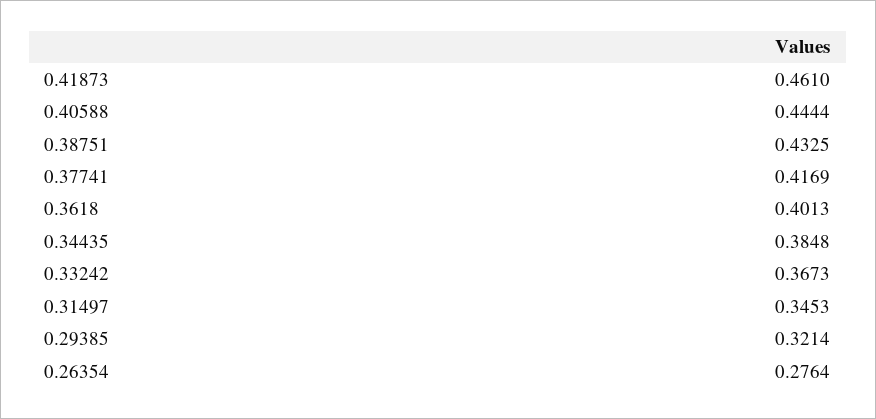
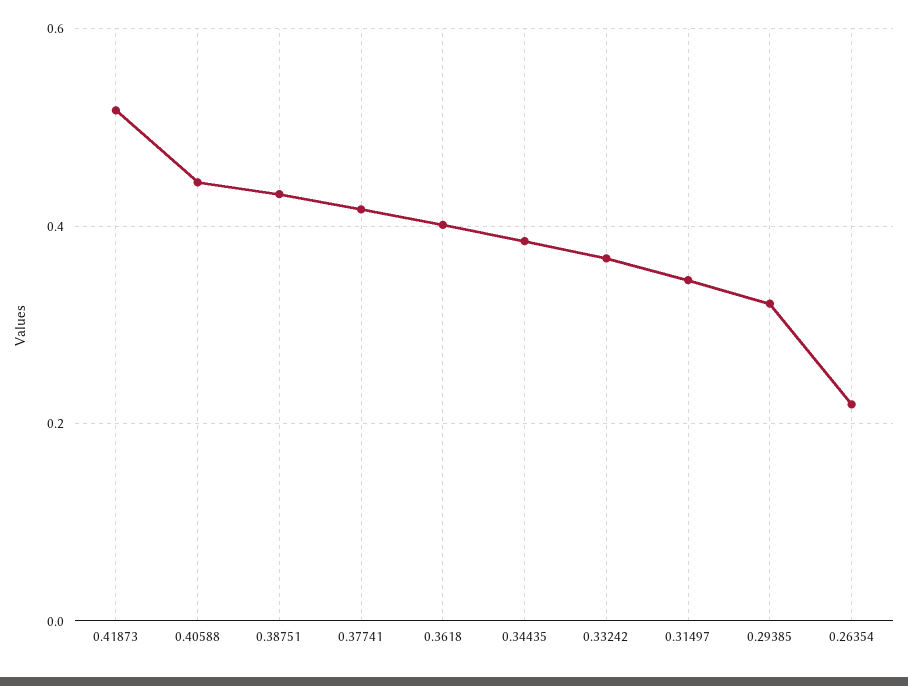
0.41873: 0.461 -> 0.52
0.26354: 0.2764 -> 0.22

